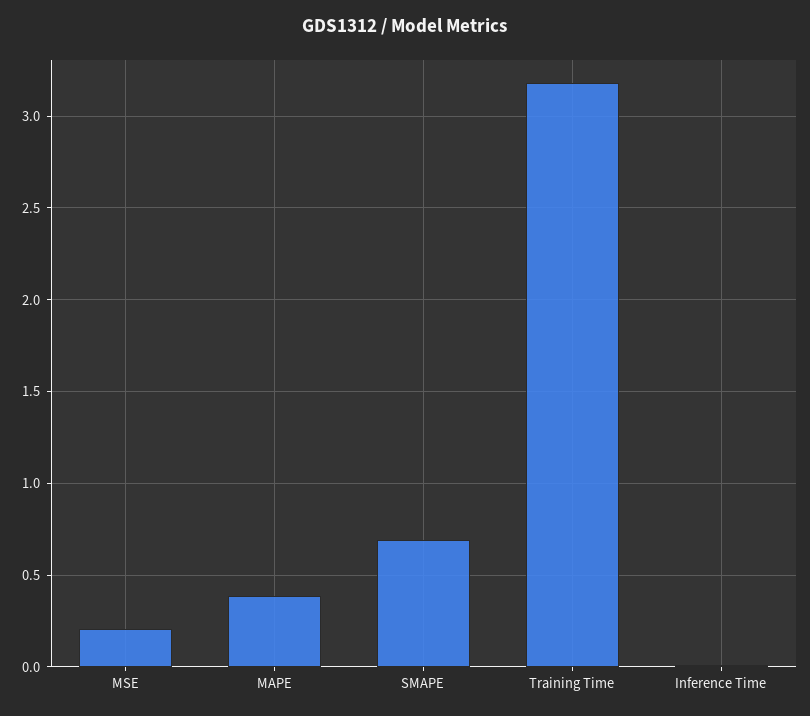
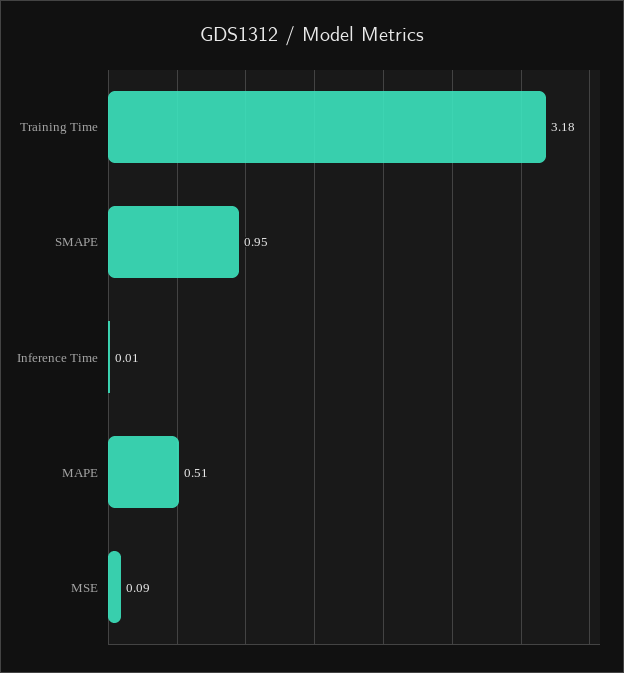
MSE: 0.2 -> 0.09
MAPE: 0.4 -> 0.51
SMAPE: 0.7 -> 0.95

